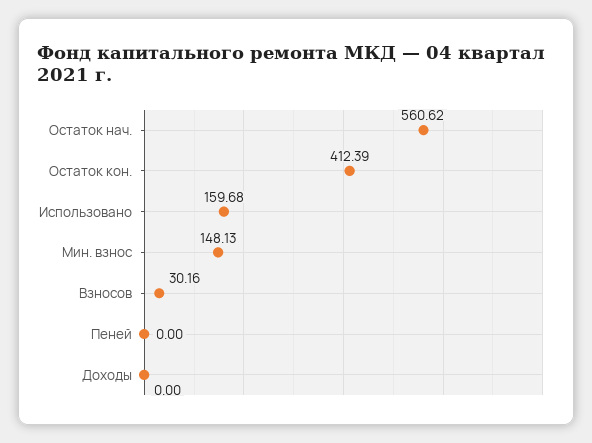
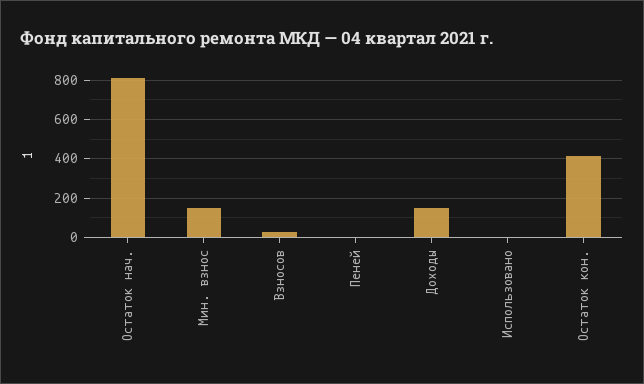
Остаток нач.: 560.62 -> 800
Использовано: 159.68 -> 0
Доходы: 0 -> 150

